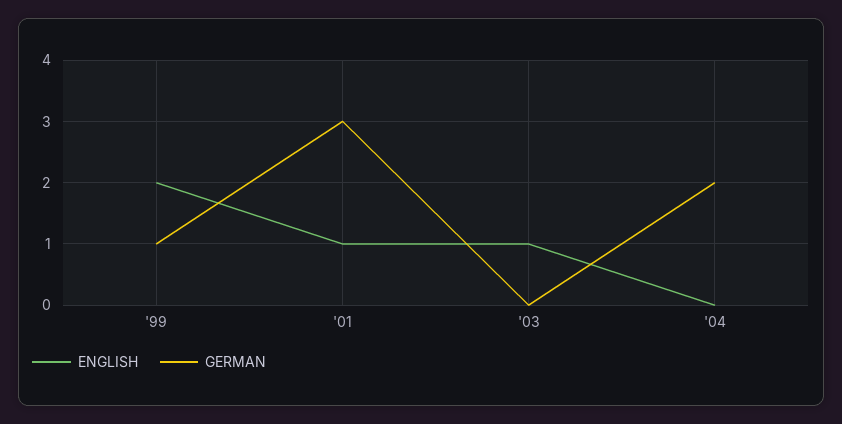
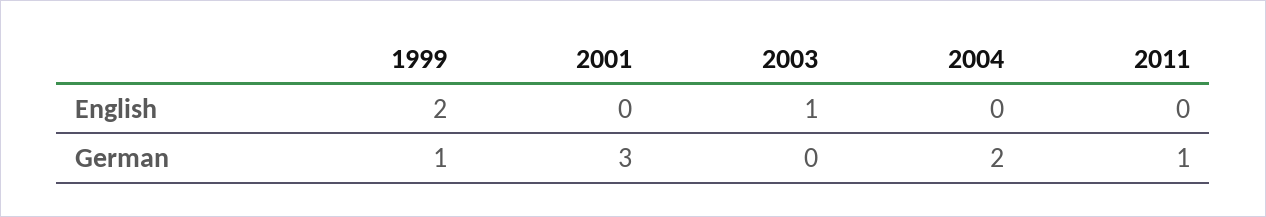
ENGLISH, '01: 1 -> 0
ENGLISH, 2011: none -> 0
GERMAN, 2011: none -> 1

